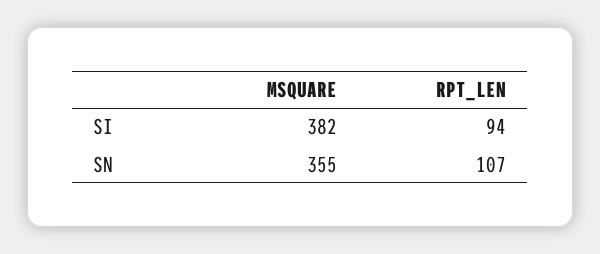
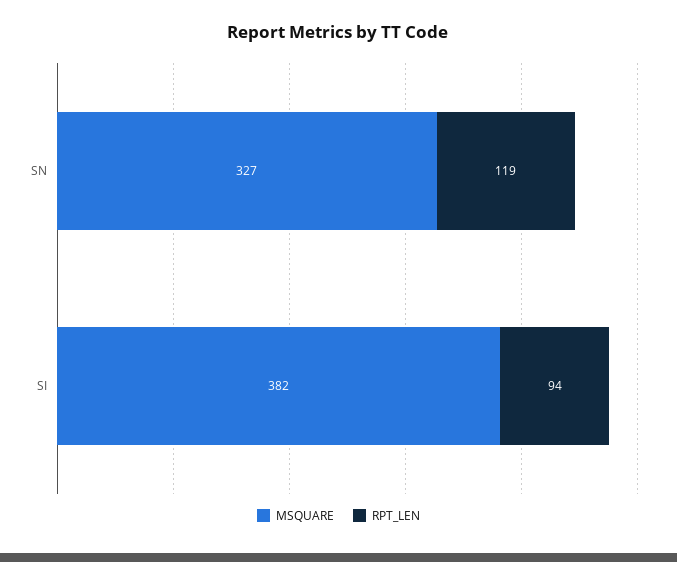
MSQUARE, SN: 355 -> 327
RPT_LEN, SN: 107 -> 119

